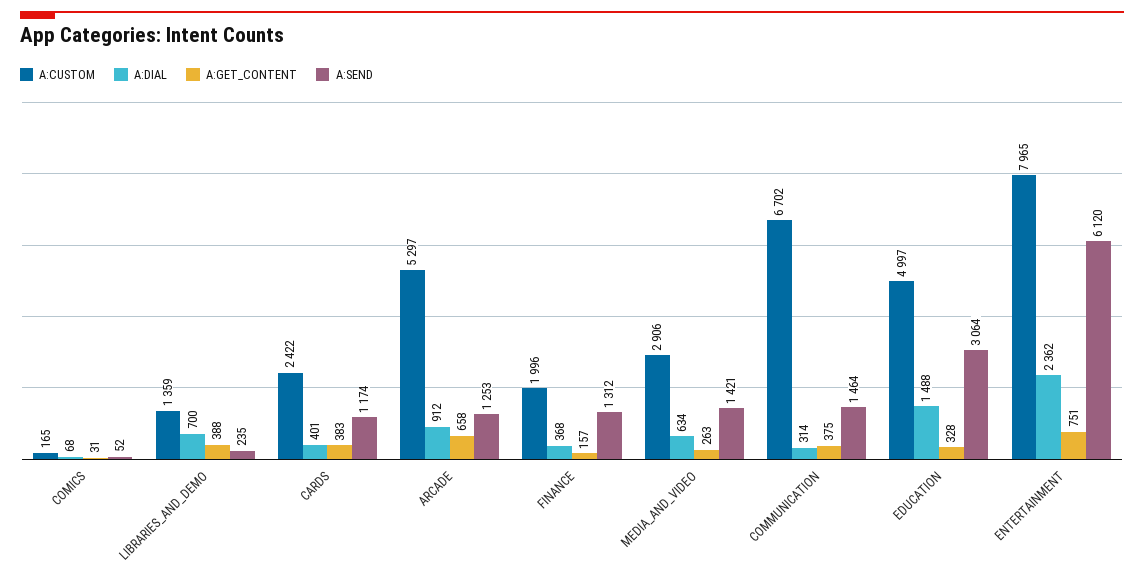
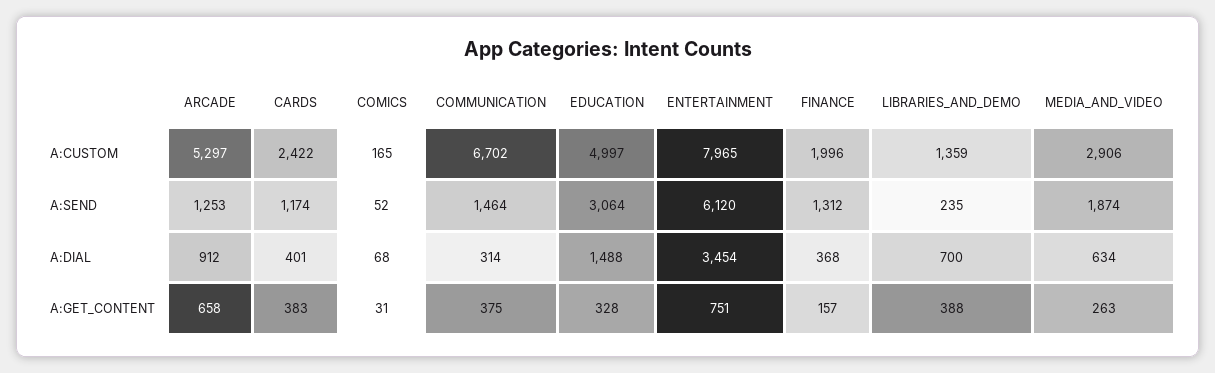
A:SEND, MEDIA_AND_VIDEO: 1421 -> 1874
A:DIAL, ENTERTAINMENT: 2362 -> 3454

